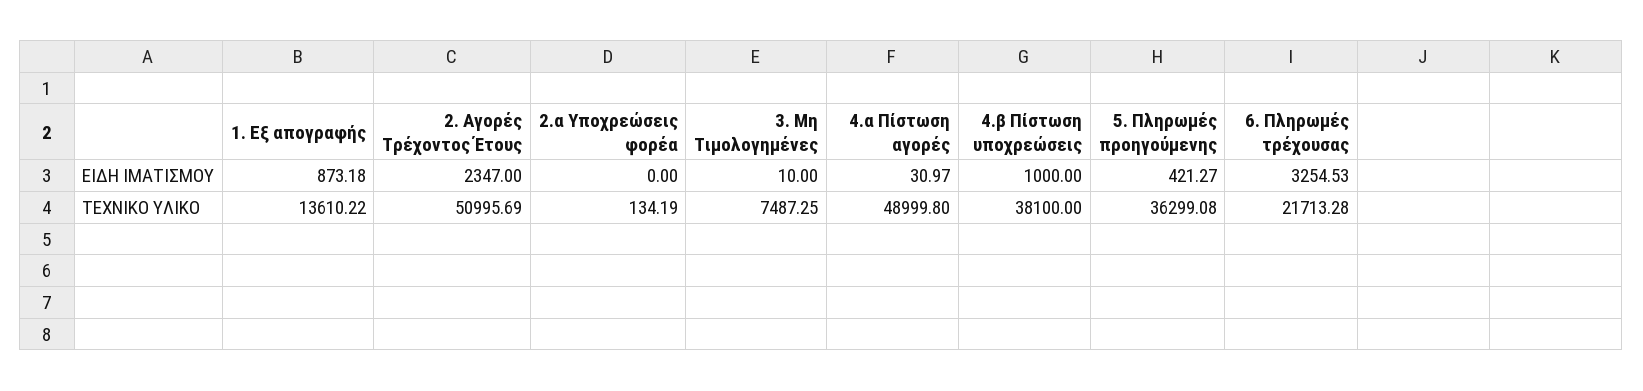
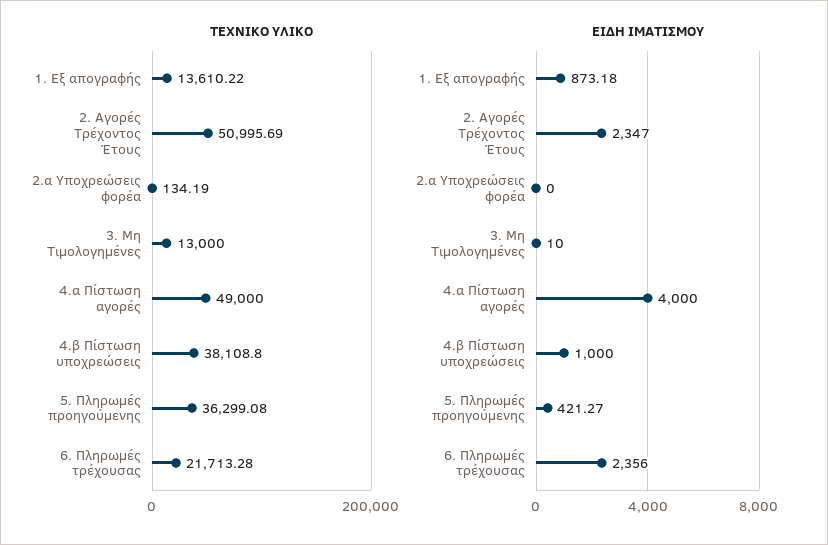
ΕΙΔΗ ΙΜΑΤΙΣΜΟΥ, 4.α Πίστωση αγορές: 30.97 -> 4000
ΕΙΔΗ ΙΜΑΤΙΣΜΟΥ, 6. Πληρωμές τρέχουσας: 3254.53 -> 2356
ΤΕΧΝΙΚΟ ΥΛΙΚΟ, 3. Μη Τιμολογημένες: 7487.25 -> 13000
ΤΕΧΝΙΚΟ ΥΛΙΚΟ, 4.α Πίστωση αγορές: 48999.8 -> 49000
ΤΕΧΝΙΚΟ ΥΛΙΚΟ, 4.β Πίστωση υποχρεώσεις: 38100 -> 38108.8

